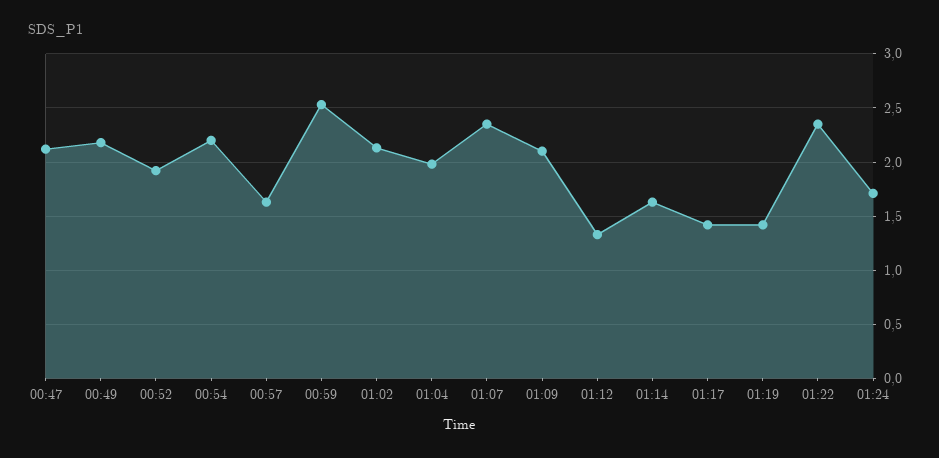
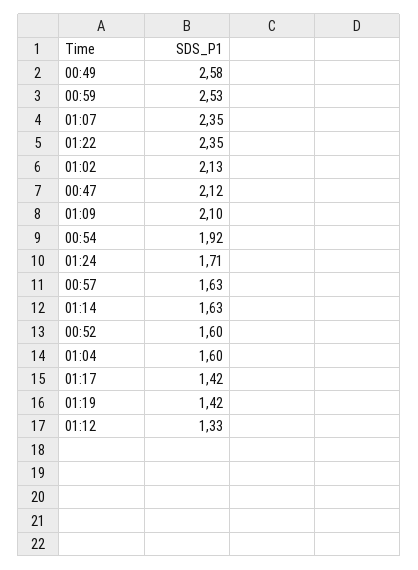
00:49: 2.2 -> 2.58
00:52: 1.9 -> 1.6
00:54: 2.2 -> 1.92
01:04: 2 -> 1.6

